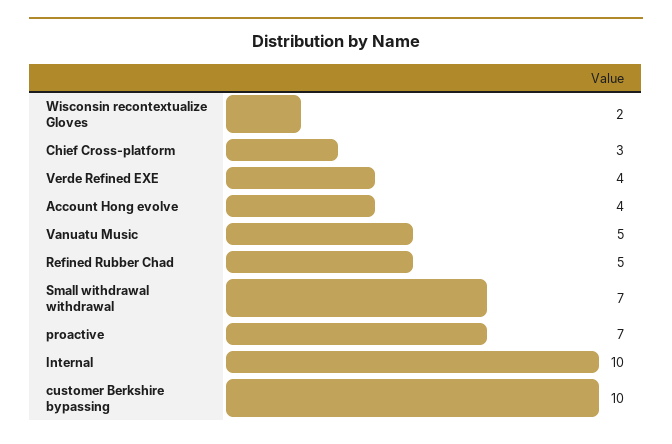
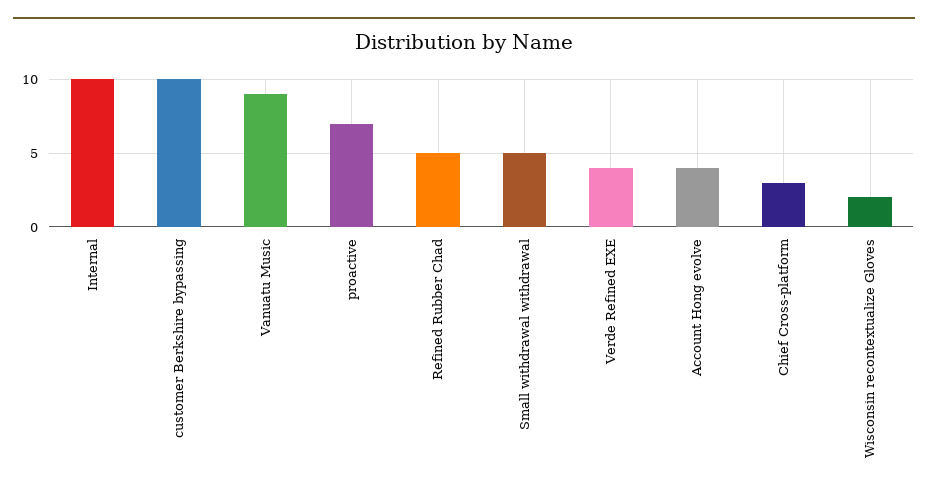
Vanuatu Music: 5 -> 9
Small withdrawal withdrawal: 7 -> 5

